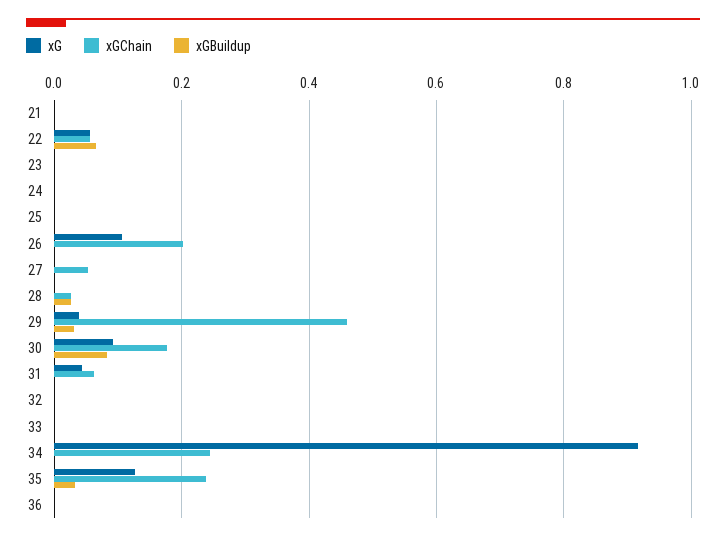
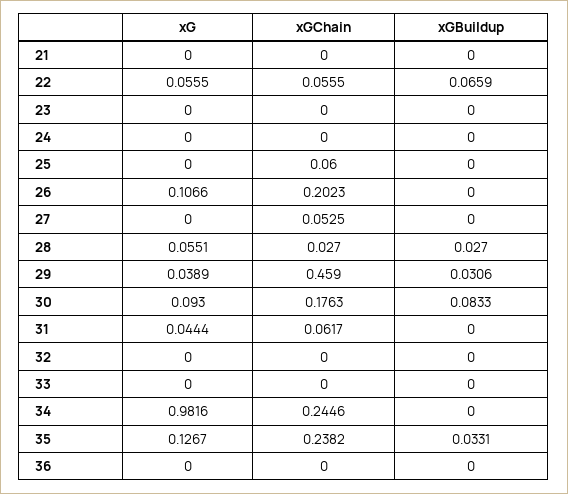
xGChain, 25: 0 -> 0.06
xG, 28: 0 -> 0.0551
xG, 34: 0.92 -> 0.9816

